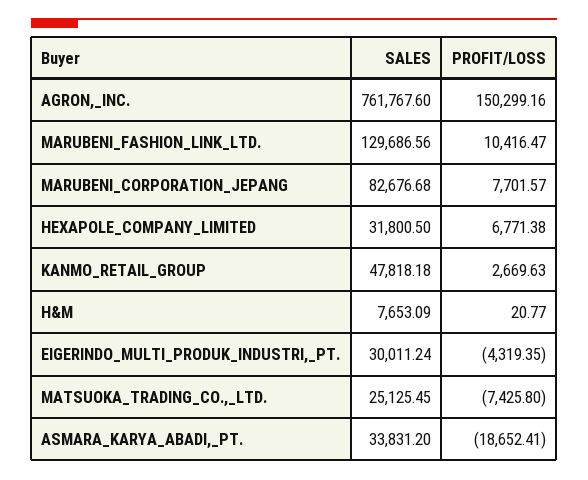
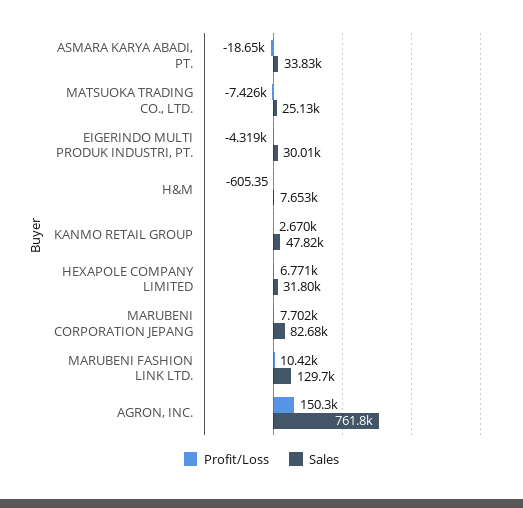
PROFIT/LOSS, H&M: 20.77 -> -605.35

